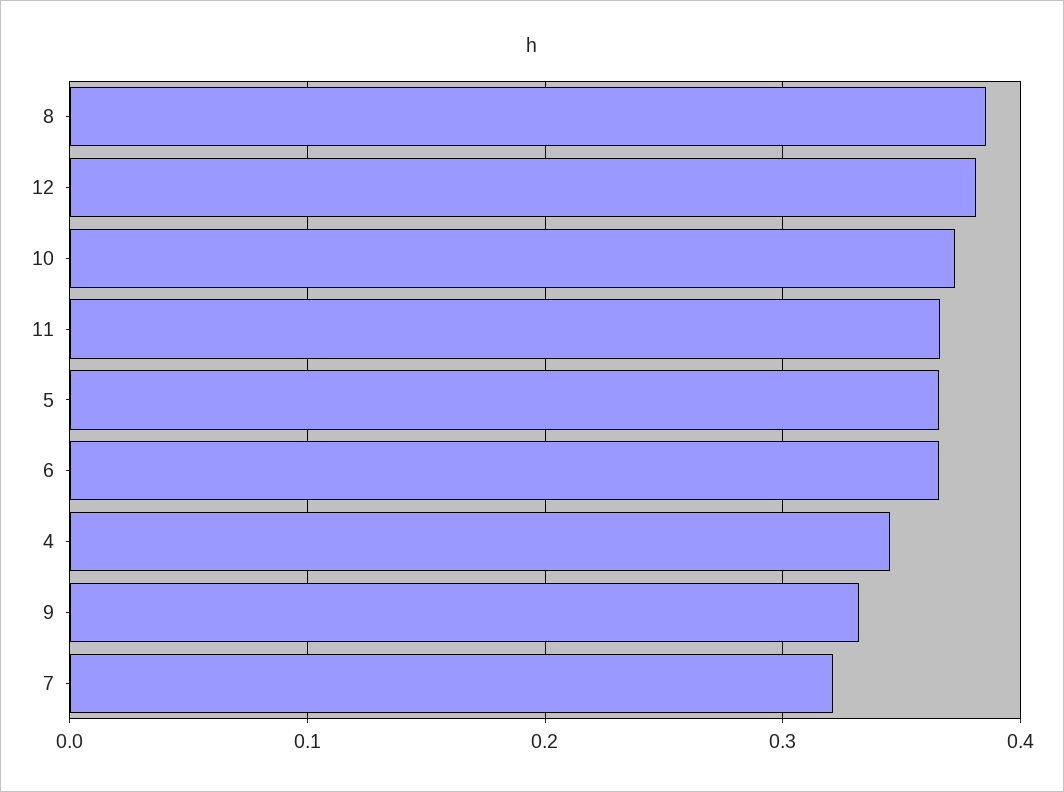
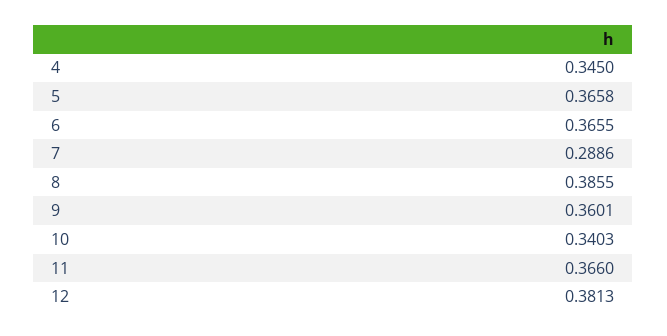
10: 0.37 -> 0.3403
9: 0.33 -> 0.3601
7: 0.32 -> 0.2886

